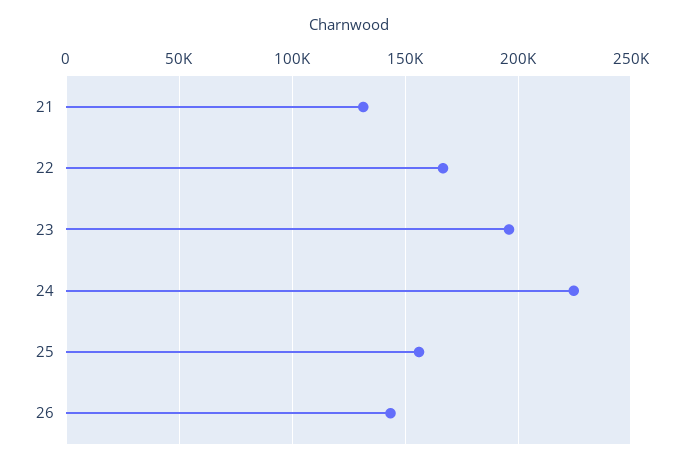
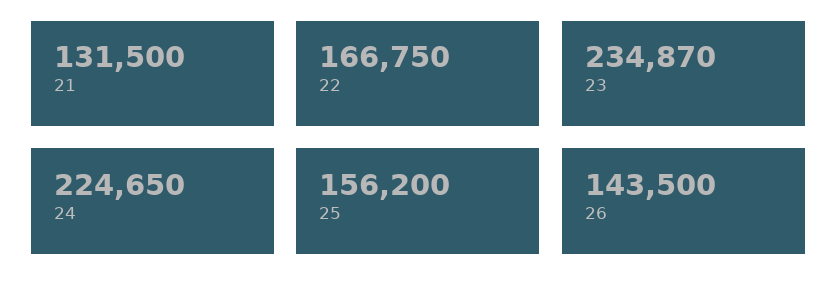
23: 195000 -> 234870

